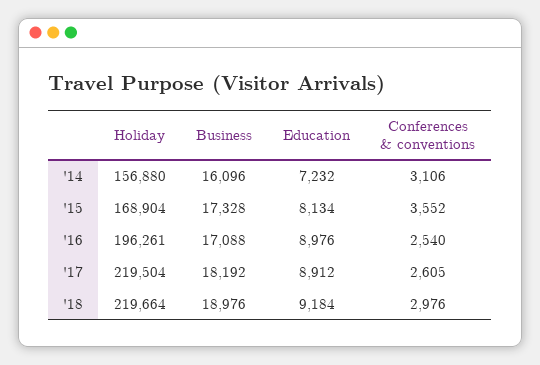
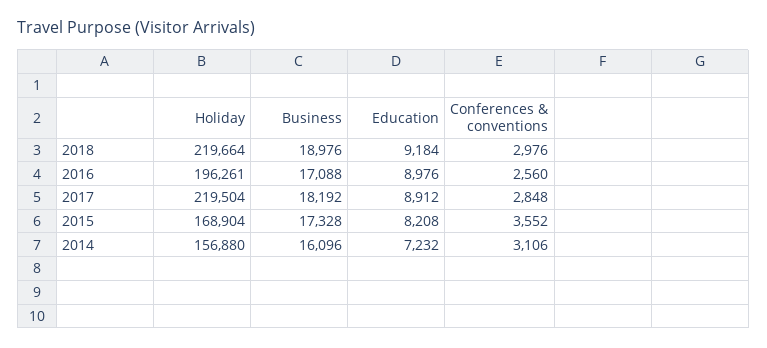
Education, '15: 8134 -> 8208
Conferences & conventions, '16: 2540 -> 2560
Conferences & conventions, '17: 2605 -> 2848

